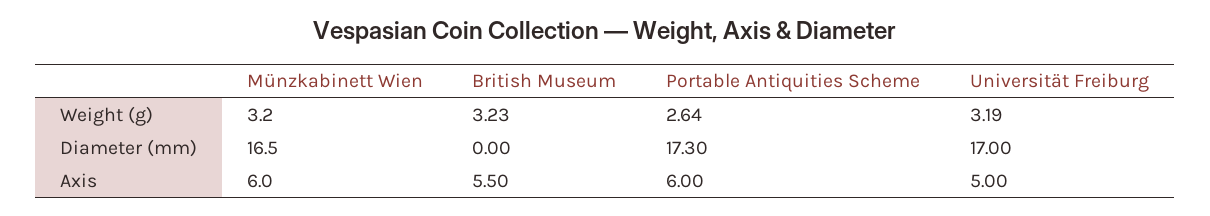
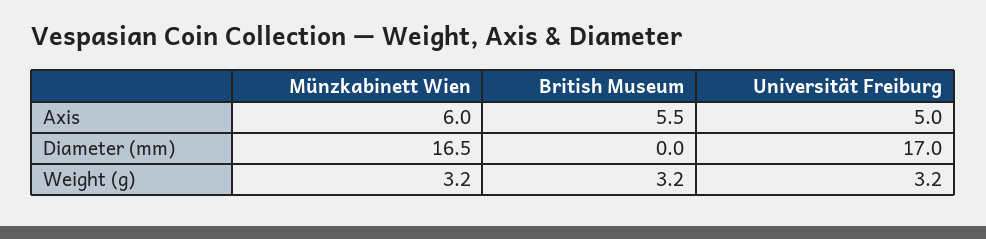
Portable Antiquities Scheme, Weight (g): 2.64 -> none
Portable Antiquities Scheme, Diameter (mm): 17.3 -> none
Portable Antiquities Scheme, Axis: 6 -> none

